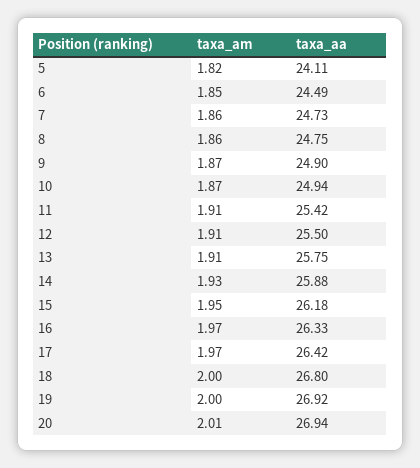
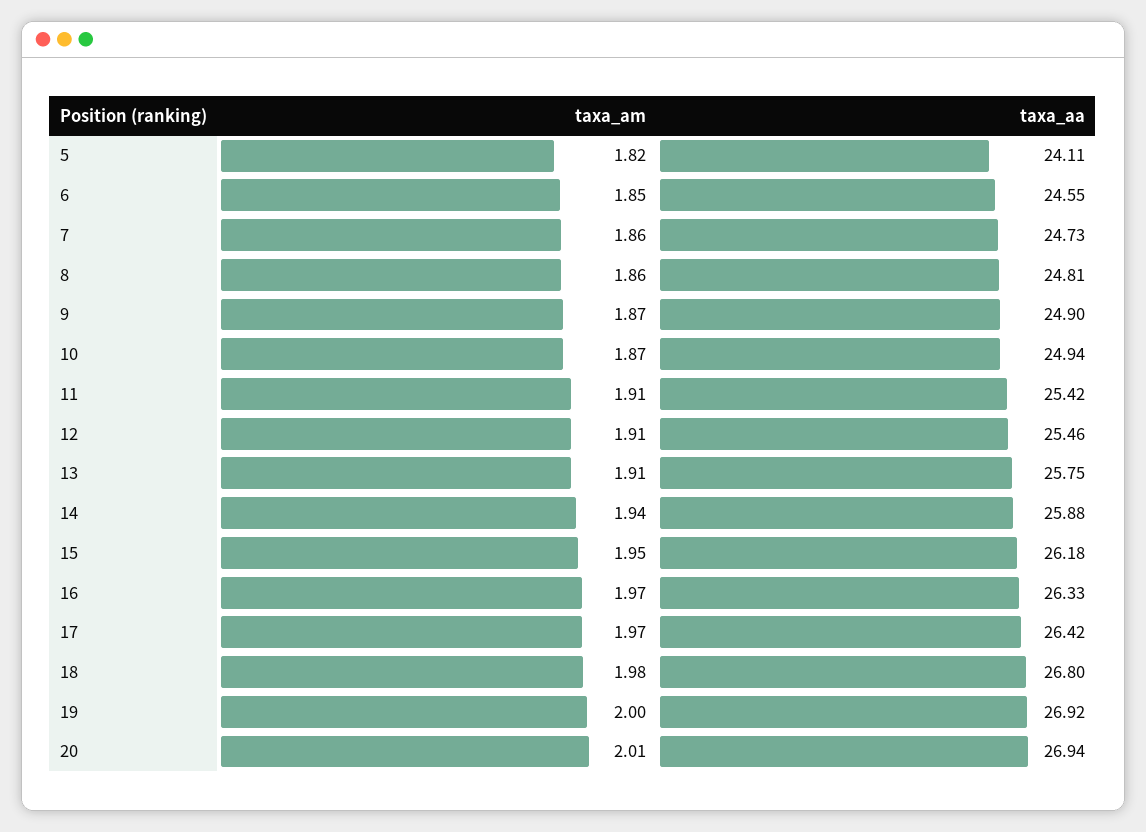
taxa_aa, 6: 24.49 -> 24.55
taxa_aa, 8: 24.75 -> 24.81
taxa_aa, 12: 25.5 -> 25.46
taxa_am, 14: 1.93 -> 1.94
taxa_am, 18: 2 -> 1.98

